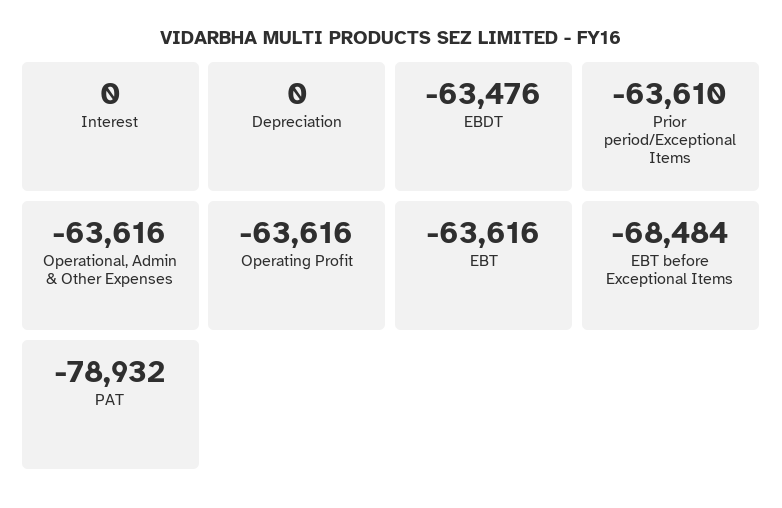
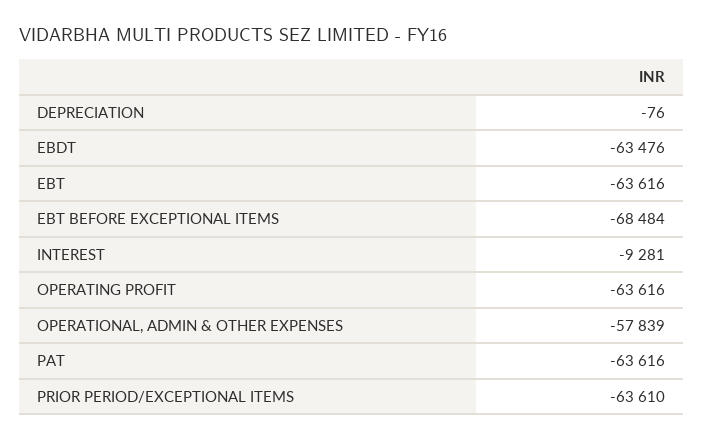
Interest: 0 -> -9281
Depreciation: 0 -> -76
Operational, Admin & Other Expenses: -63616 -> -57839
PAT: -78932 -> -63616

